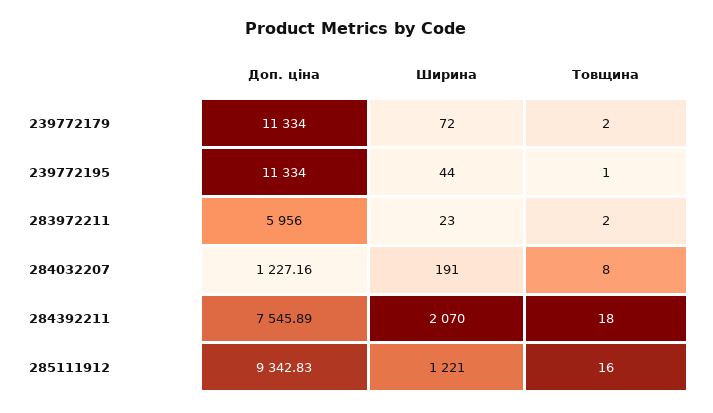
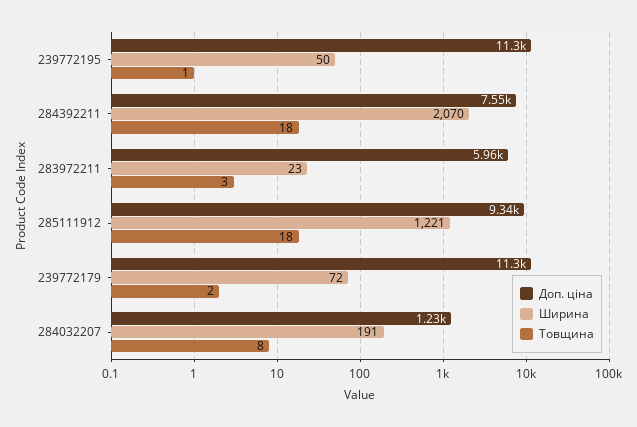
Ширина, 239772195: 44 -> 50
Товщина, 283972211: 2 -> 3
Товщина, 285111912: 16 -> 18

